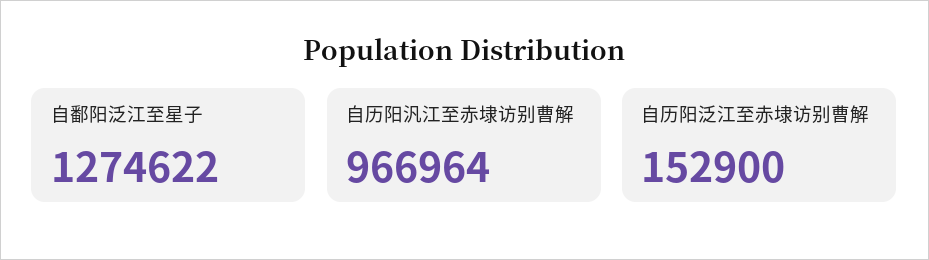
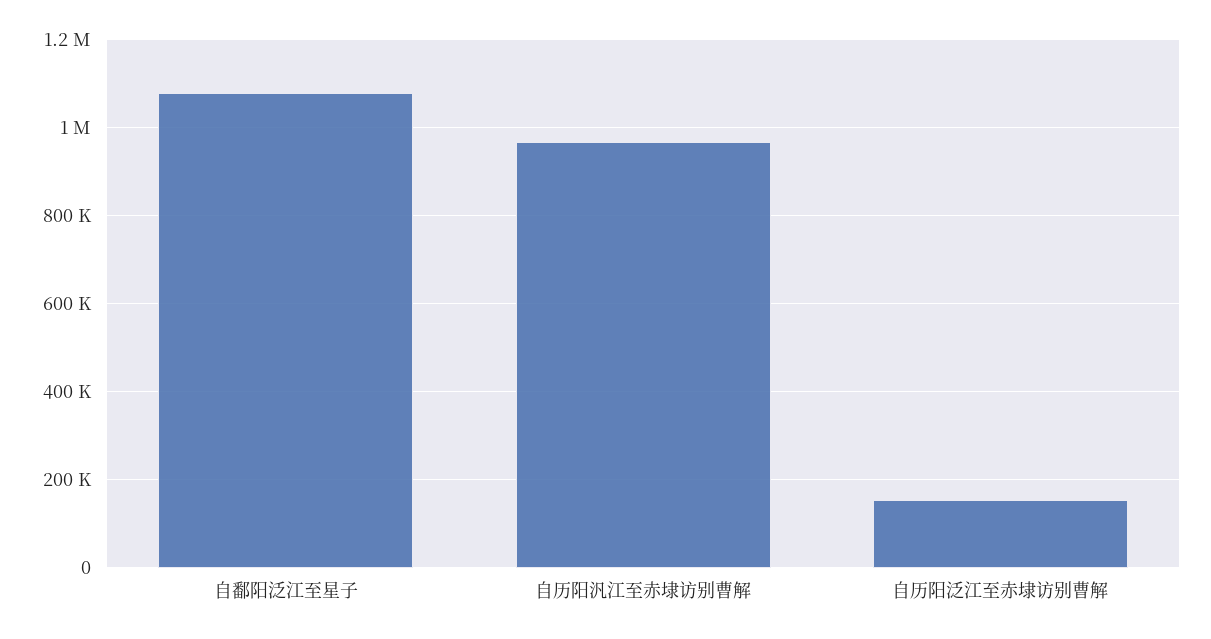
自鄱阳泛江至星子: 1274622 -> 1080000

